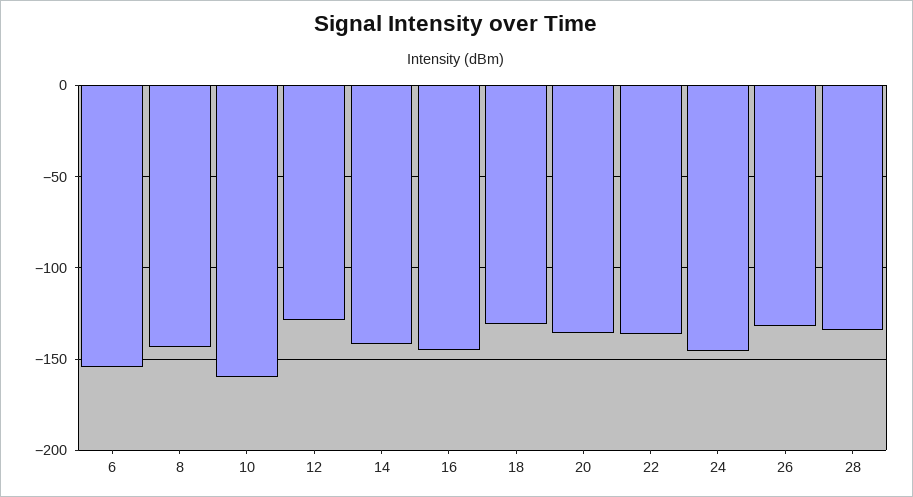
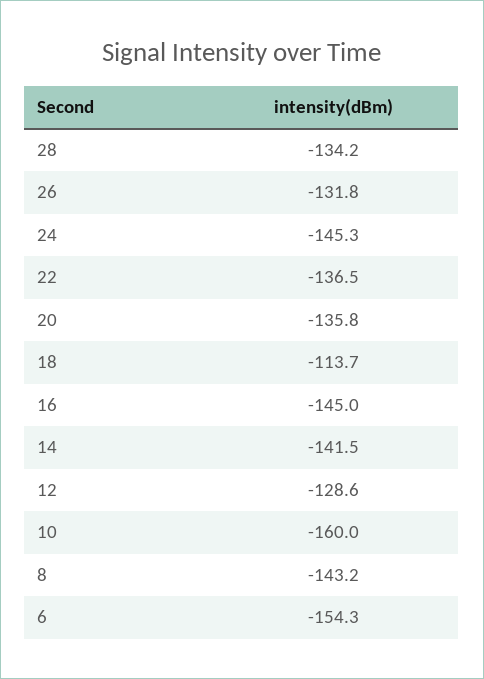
18: -130 -> -113.7

